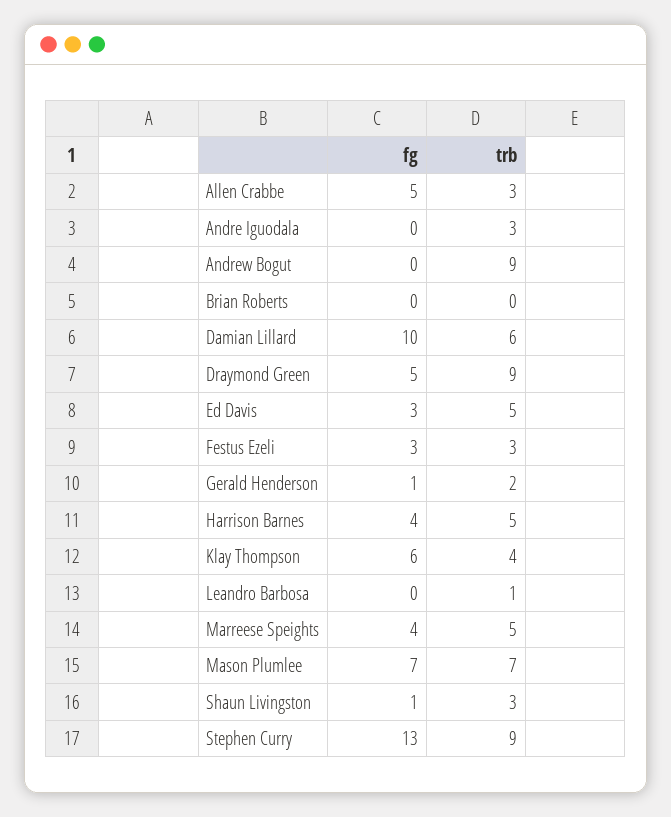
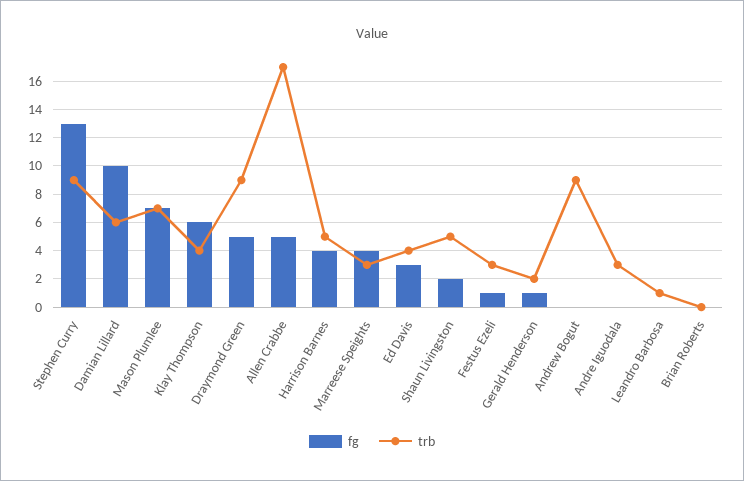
trb, Allen Crabbe: 3 -> 17
trb, Ed Davis: 5 -> 4
fg, Festus Ezeli: 3 -> 1
trb, Marreese Speights: 5 -> 3
fg, Shaun Livingston: 1 -> 2
trb, Shaun Livingston: 3 -> 5

